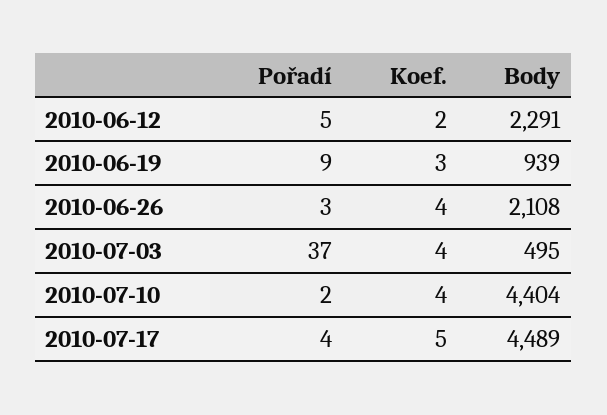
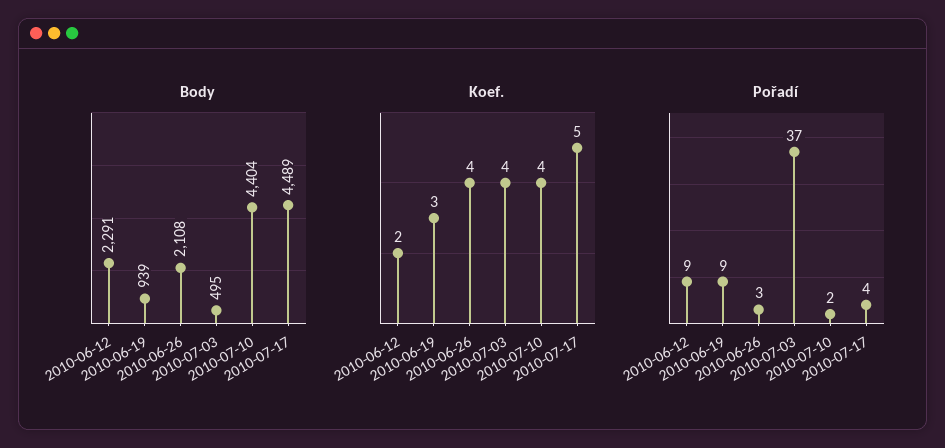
Pořadí, 2010-06-12: 5 -> 9

